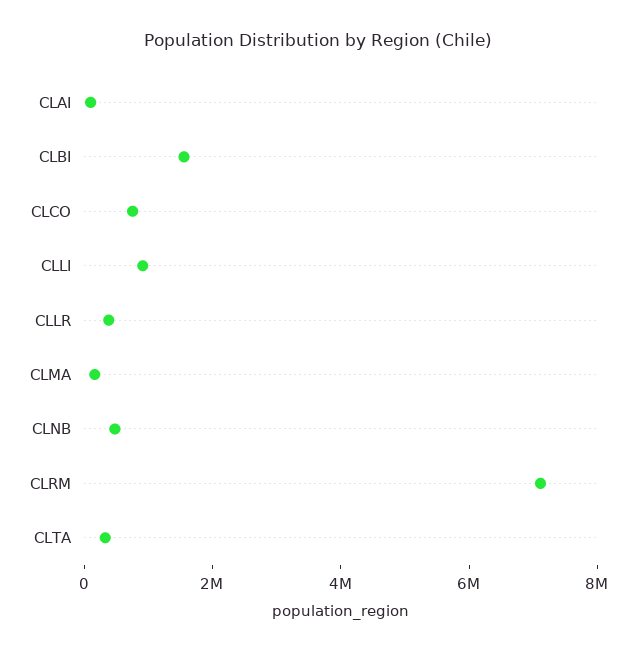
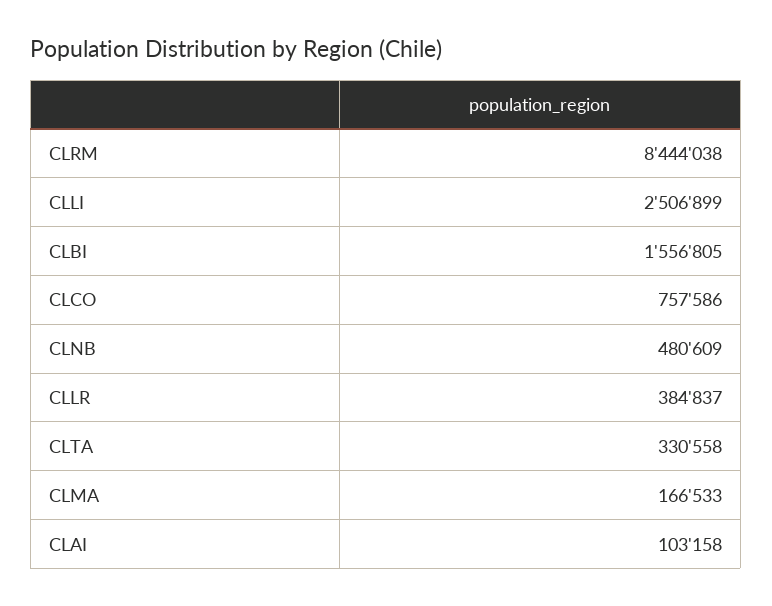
CLLI: 1000000 -> 2506899
CLRM: 7000000 -> 8444038

